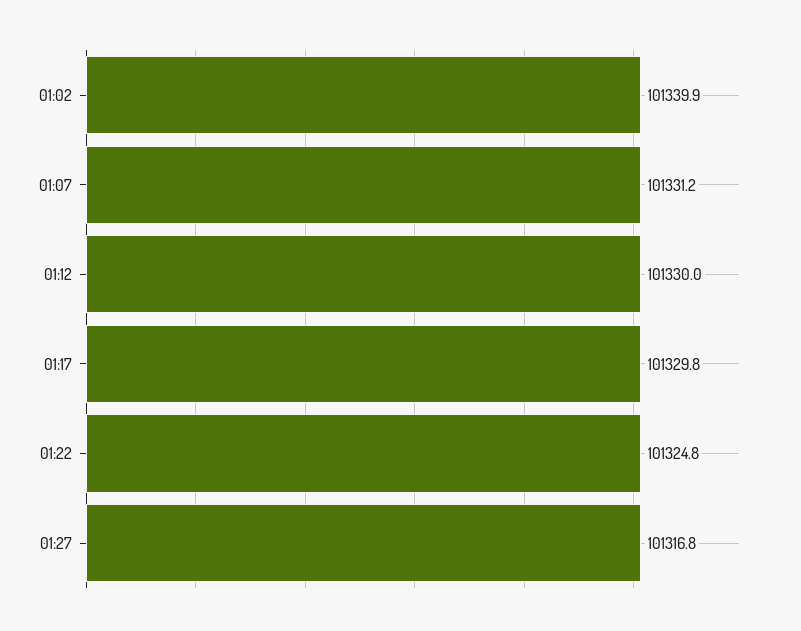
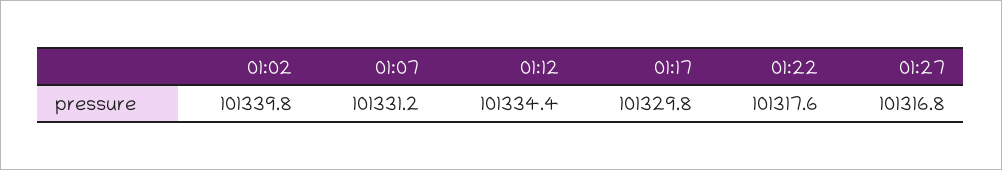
01:02: 101339.9 -> 101339.8
01:12: 101330 -> 101334.4
01:22: 101324.8 -> 101317.6

